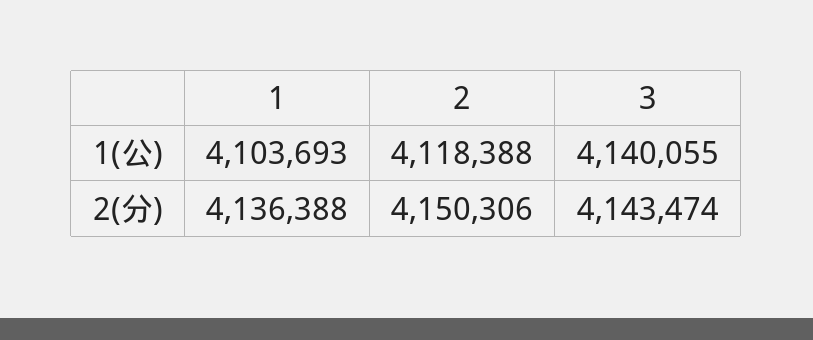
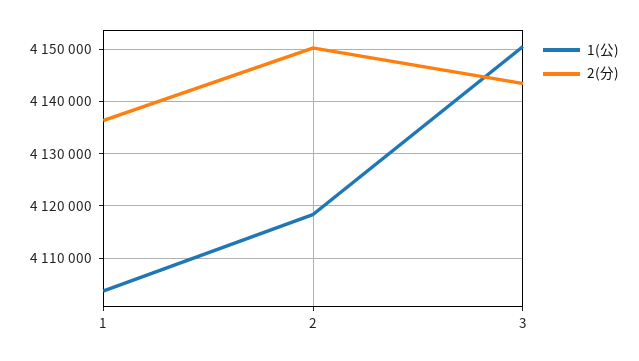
1(公), 3: 4140055 -> 4150000

